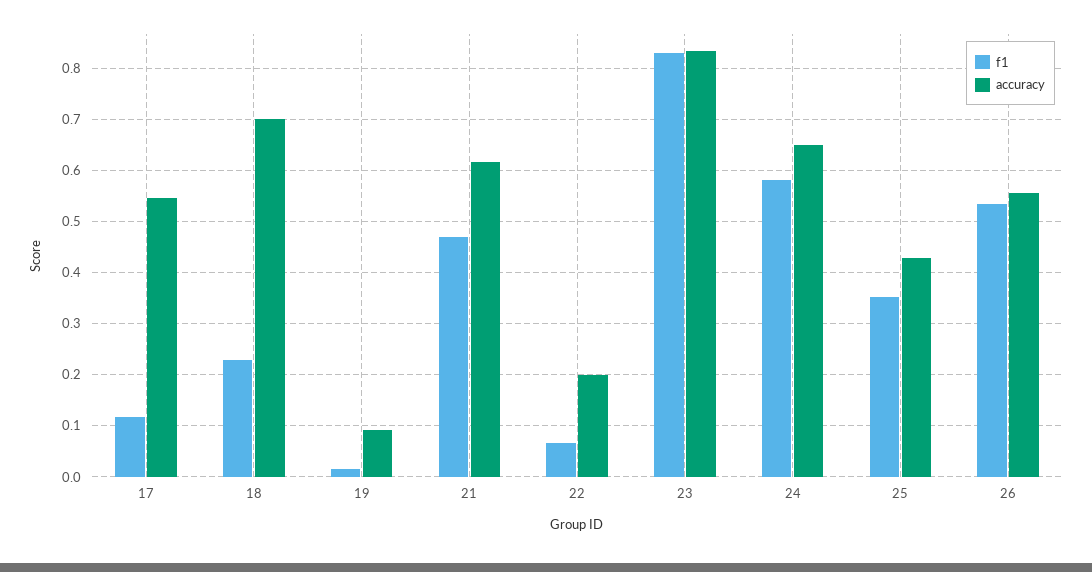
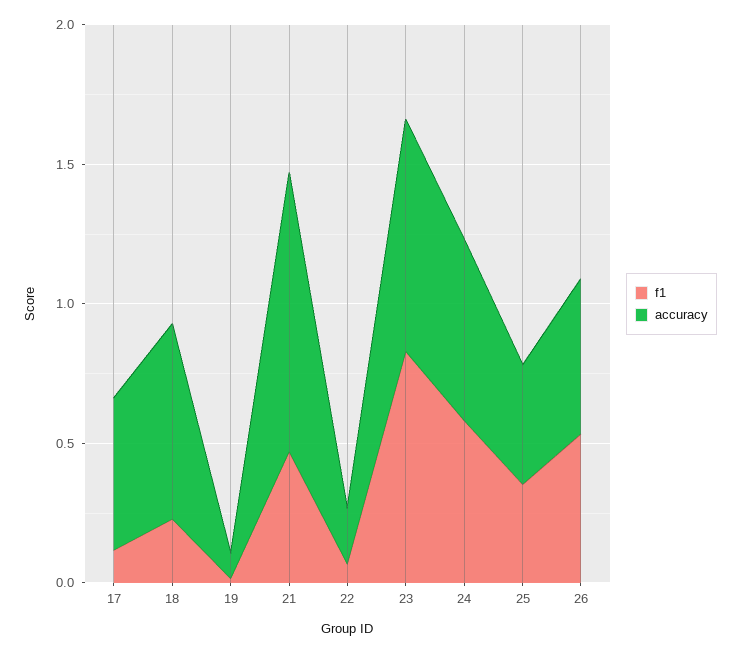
accuracy, 21: 0.62 -> 1

